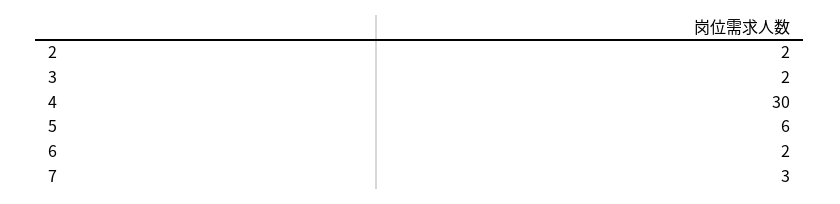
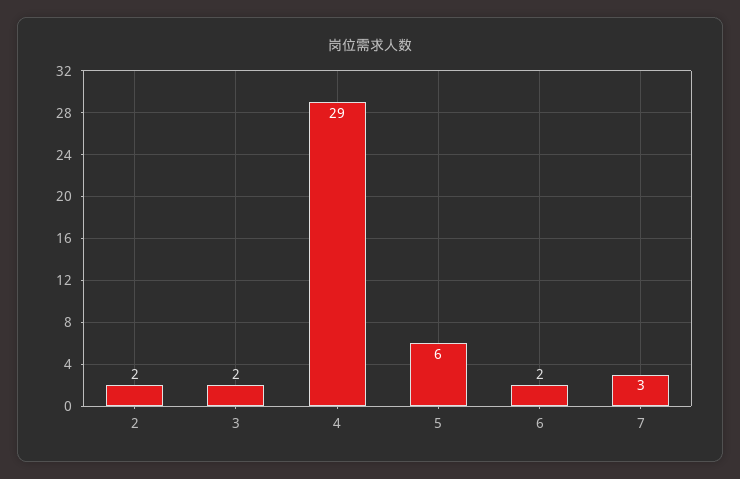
4: 30 -> 29

